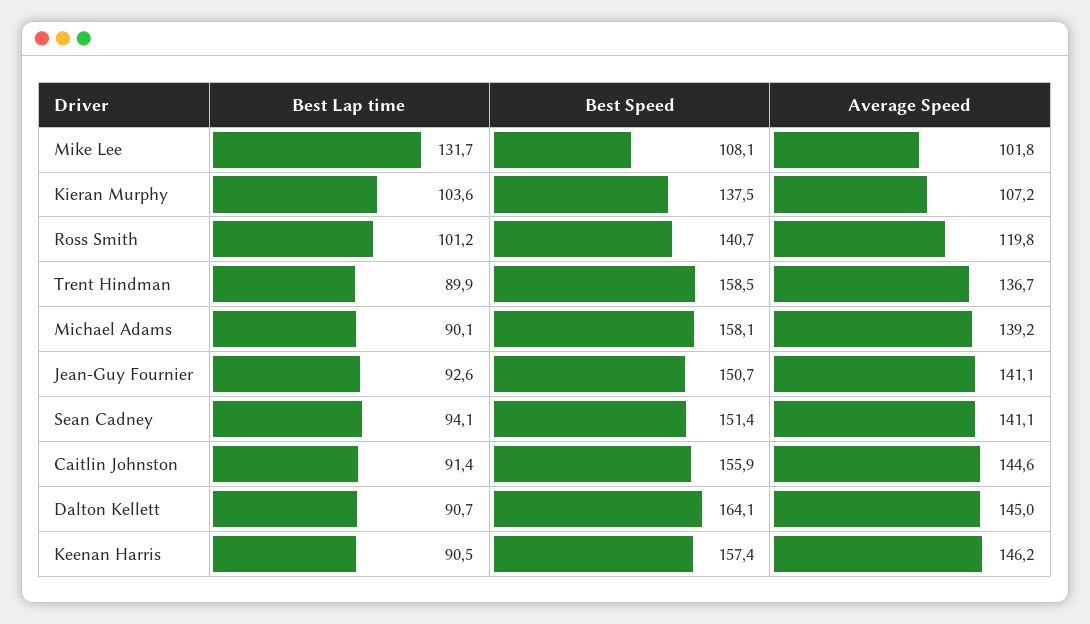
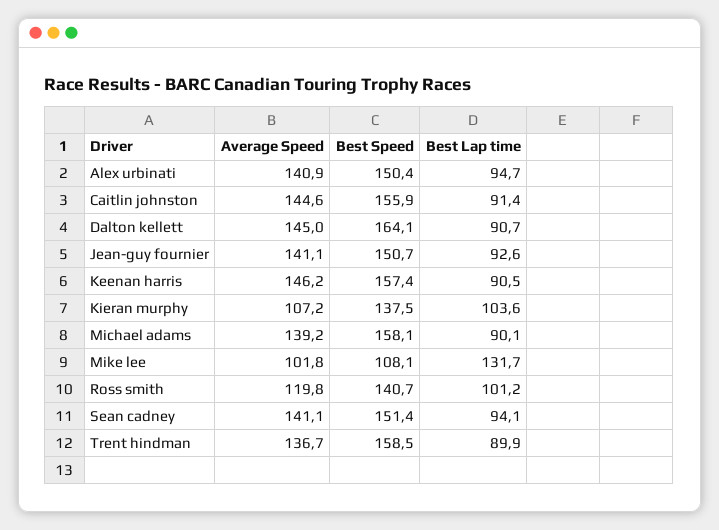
Average Speed, Alex urbinati: none -> 140.9
Best Speed, Alex urbinati: none -> 150.4
Best Lap time, Alex urbinati: none -> 94.7

